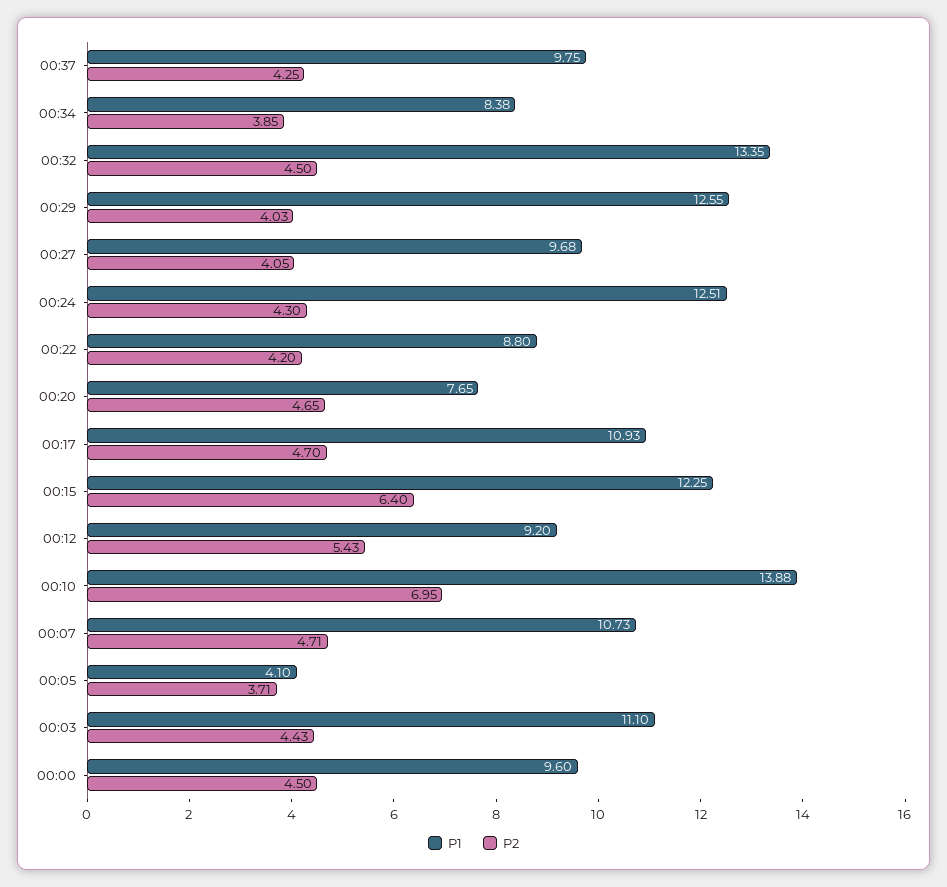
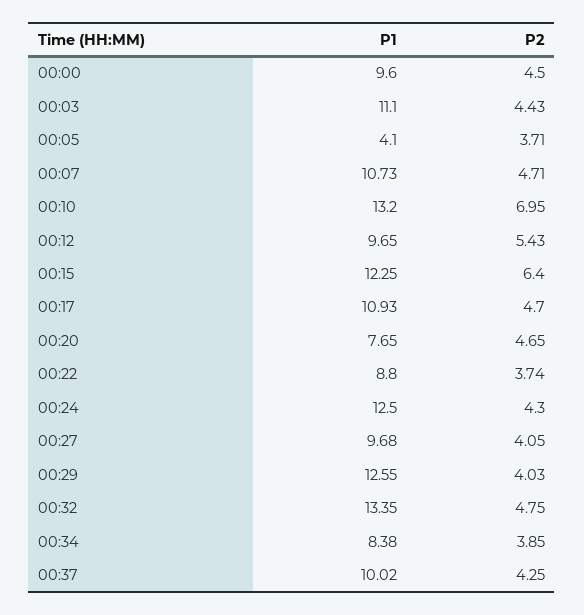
P1, 00:37: 9.75 -> 10.02
P2, 00:32: 4.5 -> 4.75
P1, 00:24: 12.51 -> 12.5
P2, 00:22: 4.2 -> 3.74
P1, 00:12: 9.2 -> 9.65
P1, 00:10: 13.88 -> 13.2

